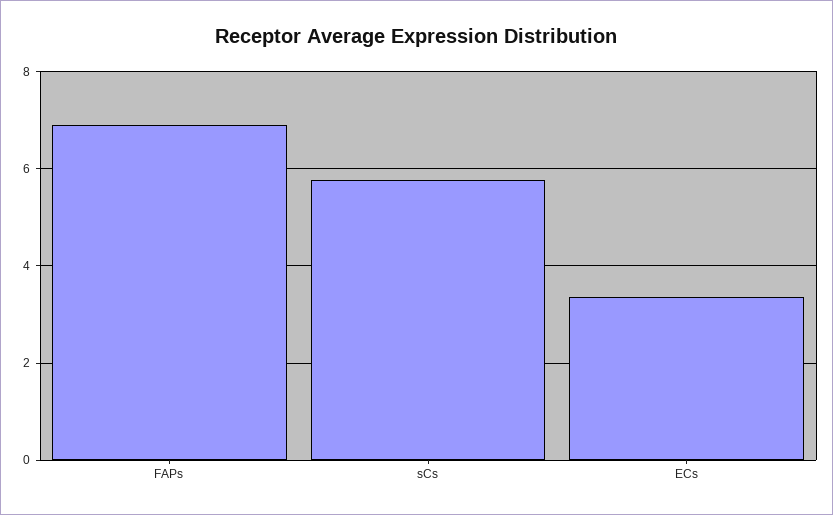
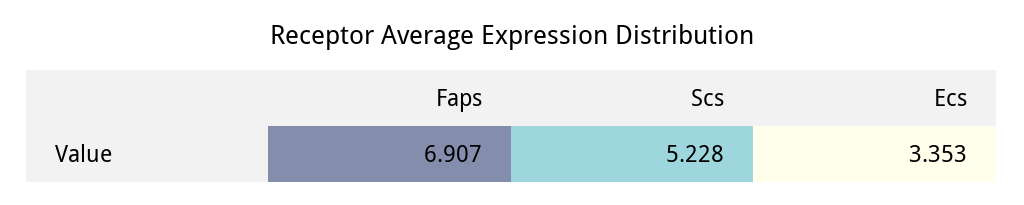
sCs: 5.8 -> 5.228

